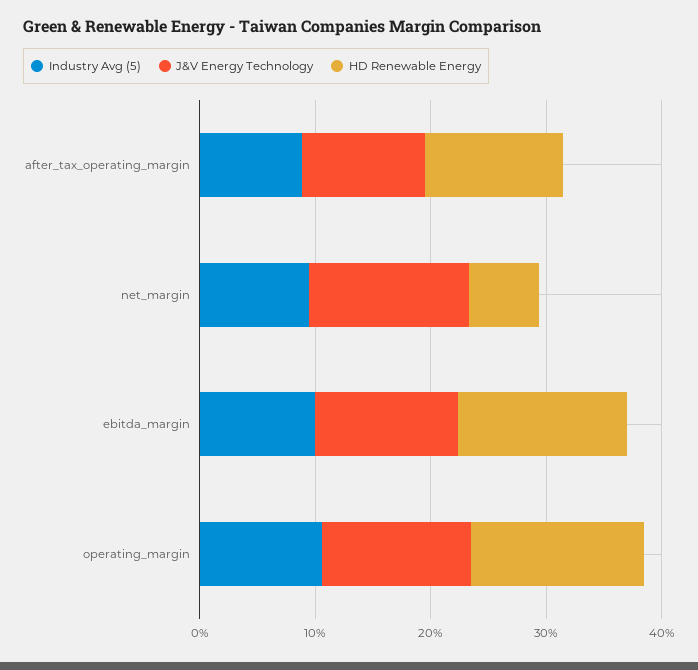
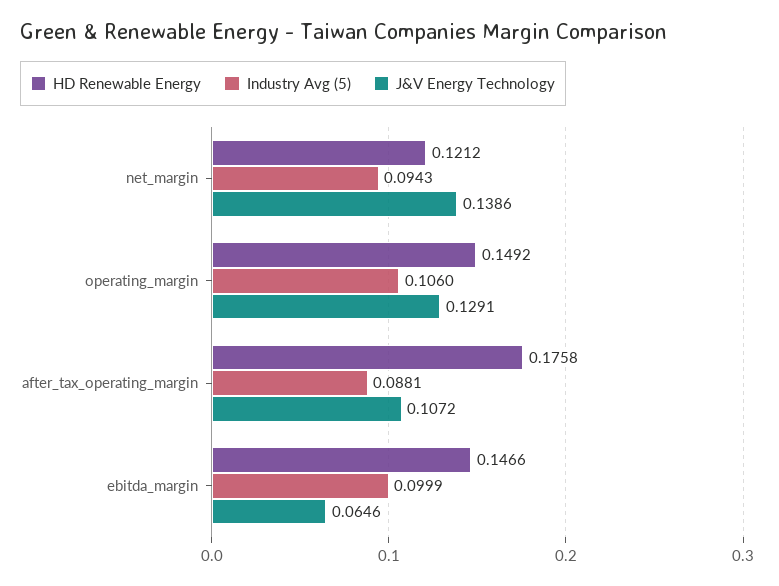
HD Renewable Energy, after_tax_operating_margin: 0.12 -> 0.1758
HD Renewable Energy, net_margin: 0.06 -> 0.1212
J&V Energy Technology, ebitda_margin: 0.12 -> 0.0646

